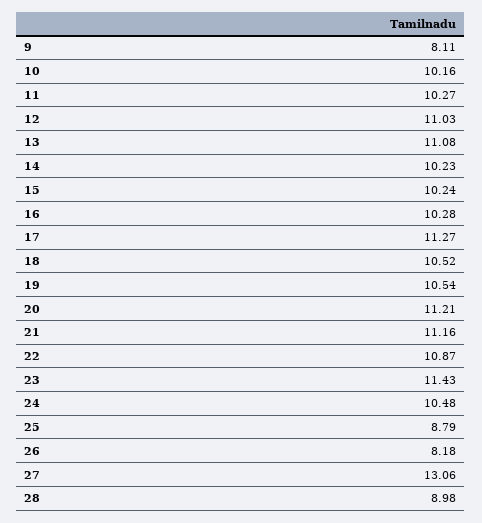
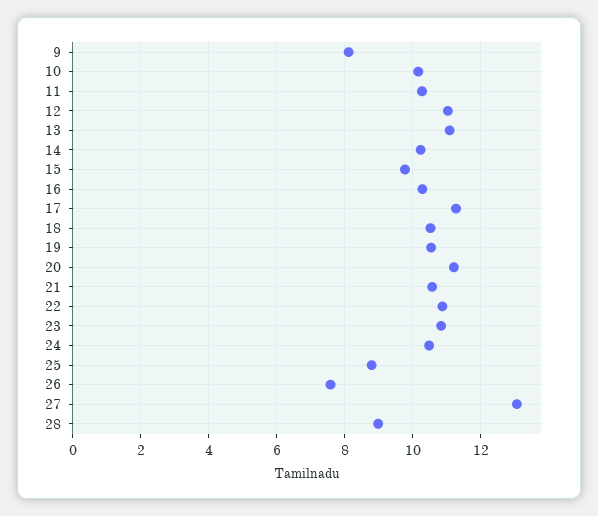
15: 10.24 -> 9.8
21: 11.16 -> 10.6
23: 11.43 -> 10.8
26: 8.18 -> 7.6

